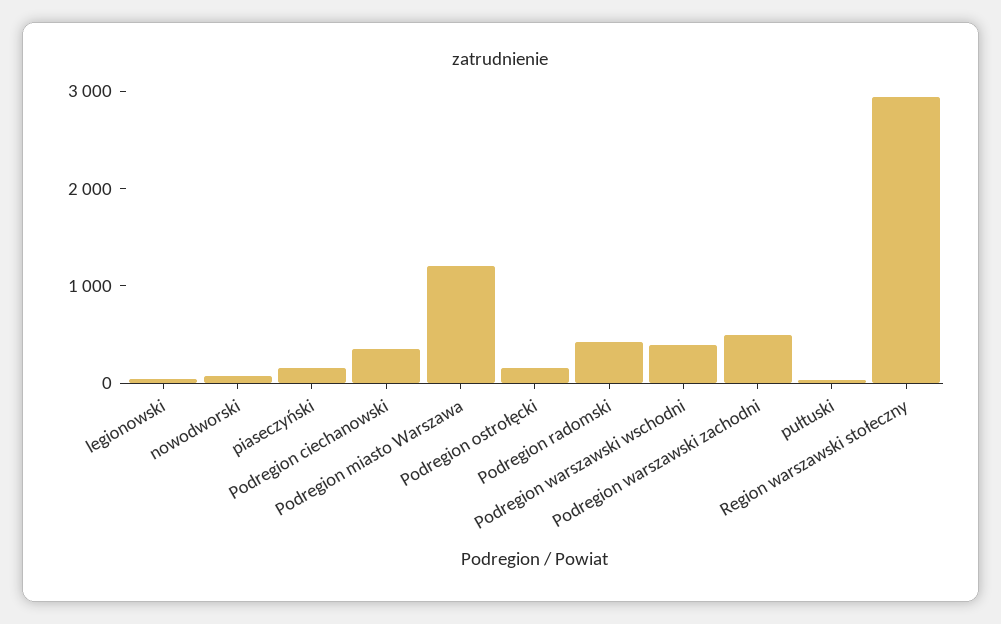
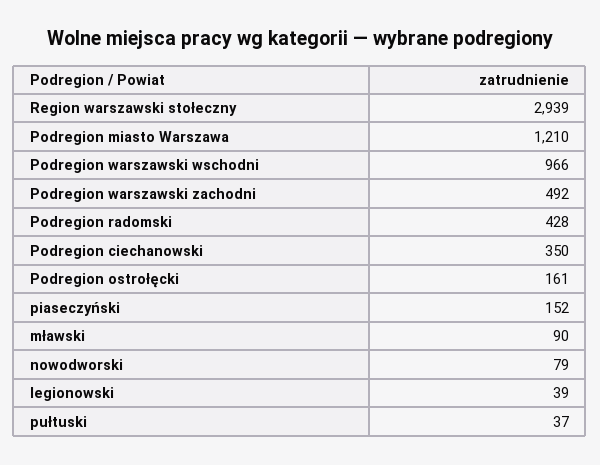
Podregion warszawski wschodni: 400 -> 966
mławski: none -> 90

